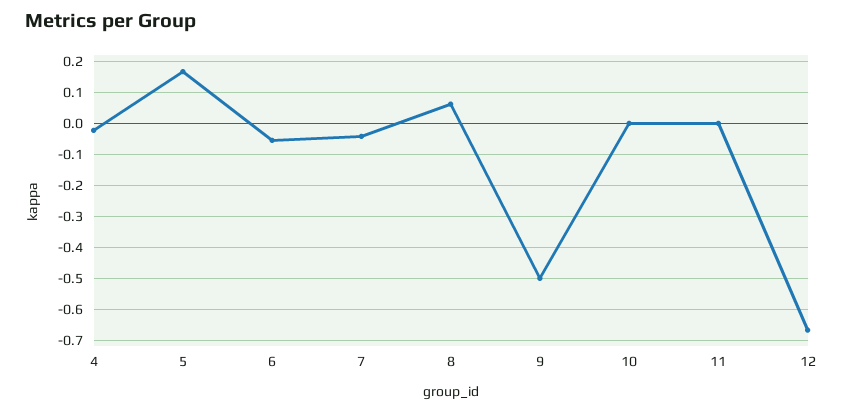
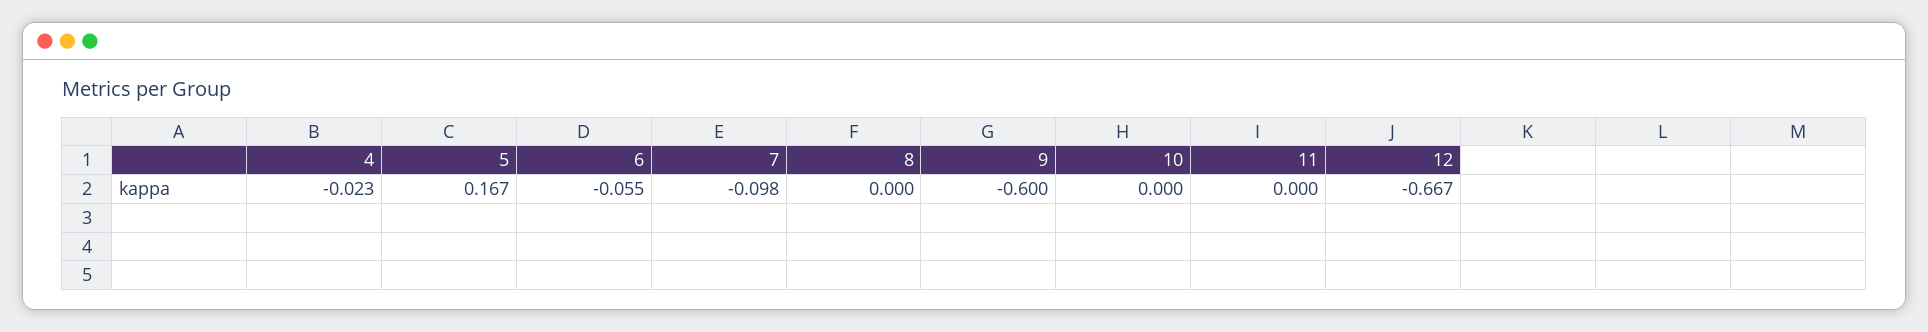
7: -0.04 -> -0.098
8: 0.06 -> 0
9: -0.5 -> -0.6

